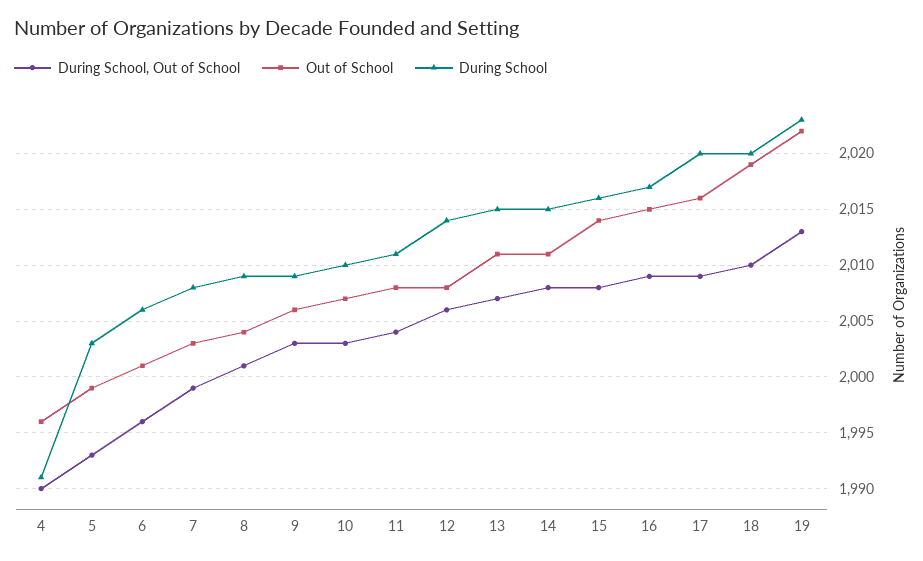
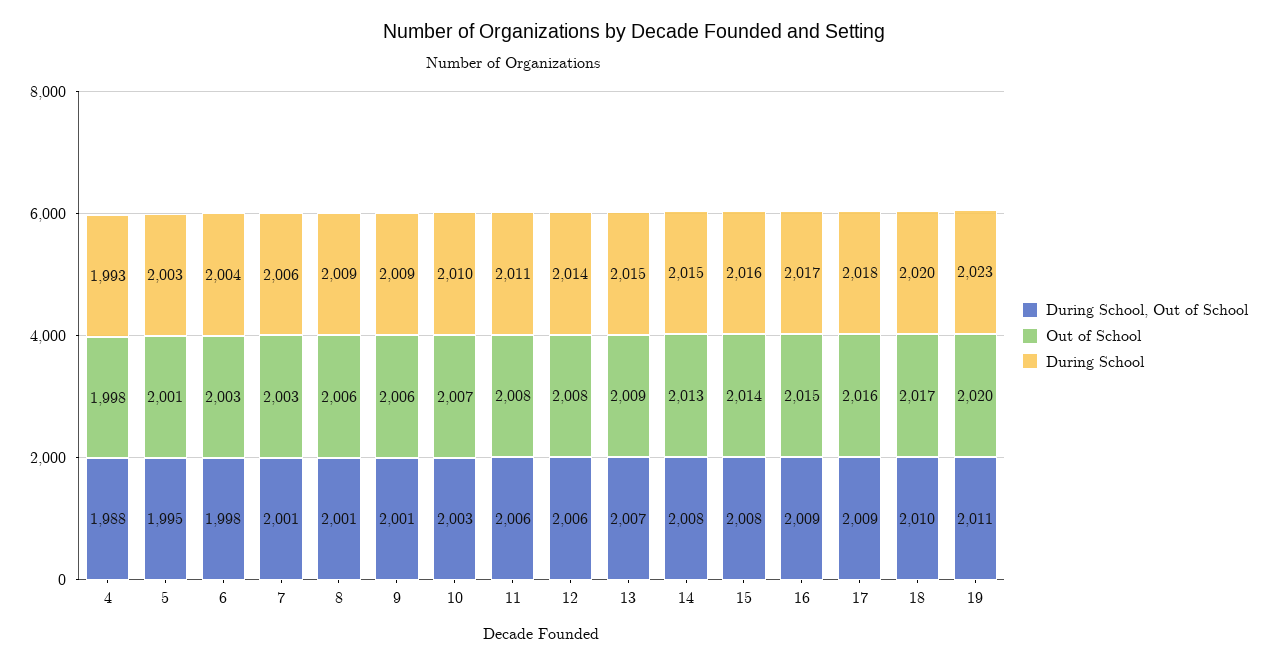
During School, Out of School, 4: 1990 -> 1988
Out of School, 4: 1996 -> 1998
During School, 4: 1991 -> 1993
During School, Out of School, 5: 1993 -> 1995
Out of School, 5: 1999 -> 2001
During School, Out of School, 6: 1996 -> 1998
Out of School, 6: 2001 -> 2003
During School, 6: 2006 -> 2004
During School, Out of School, 7: 1999 -> 2001
During School, 7: 2008 -> 2006
Out of School, 8: 2004 -> 2006
During School, Out of School, 9: 2003 -> 2001
During School, Out of School, 11: 2004 -> 2006
Out of School, 13: 2011 -> 2009
Out of School, 14: 2011 -> 2013
During School, 17: 2020 -> 2018
Out of School, 18: 2019 -> 2017
During School, Out of School, 19: 2013 -> 2011
Out of School, 19: 2022 -> 2020

